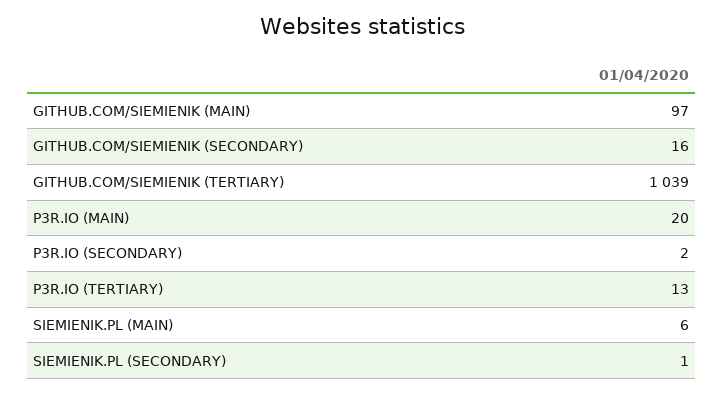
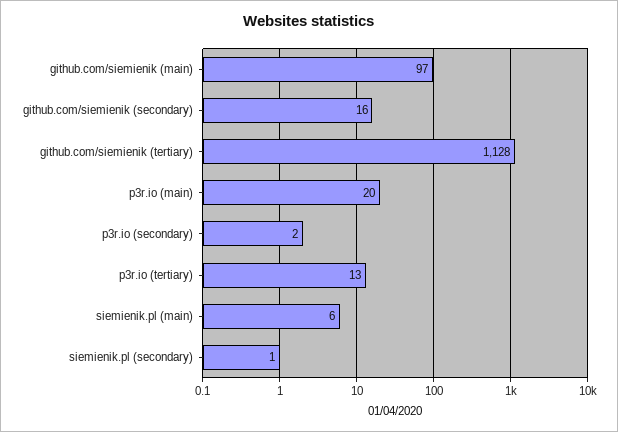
GITHUB.COM/SIEMIENIK (TERTIARY): 1039 -> 1128

